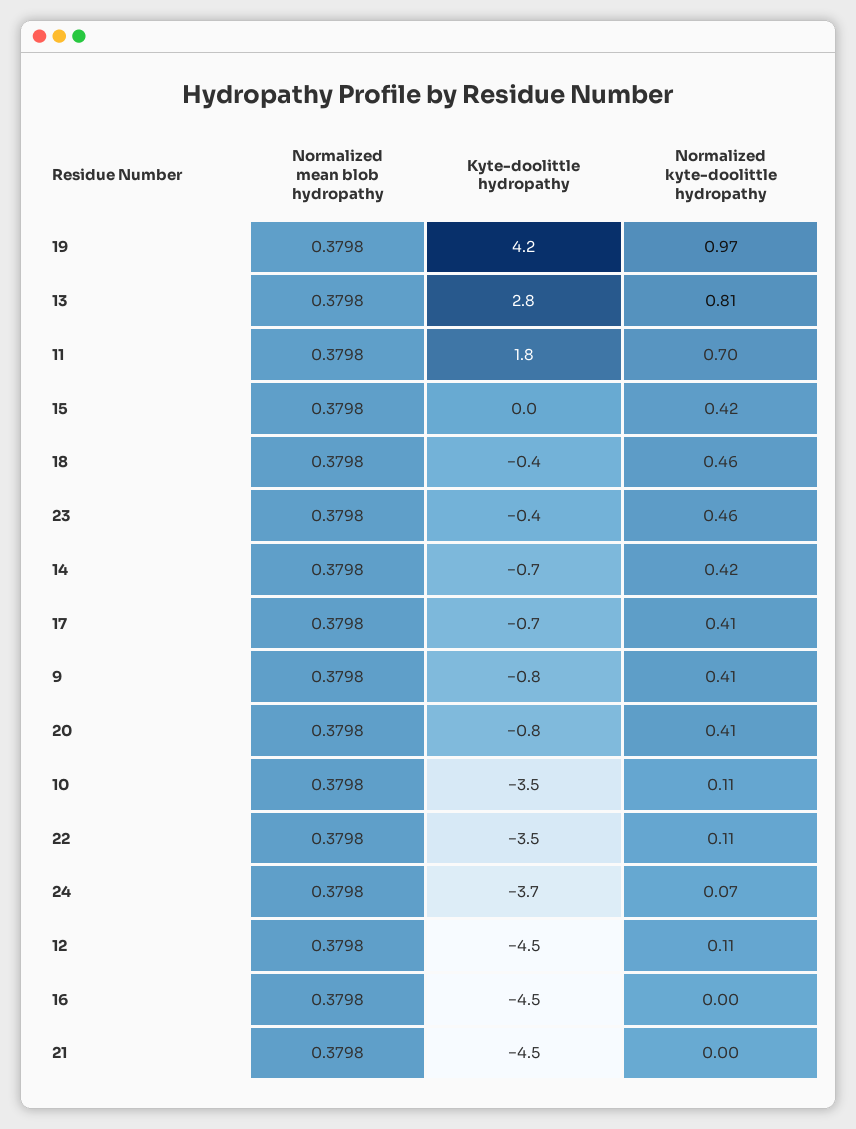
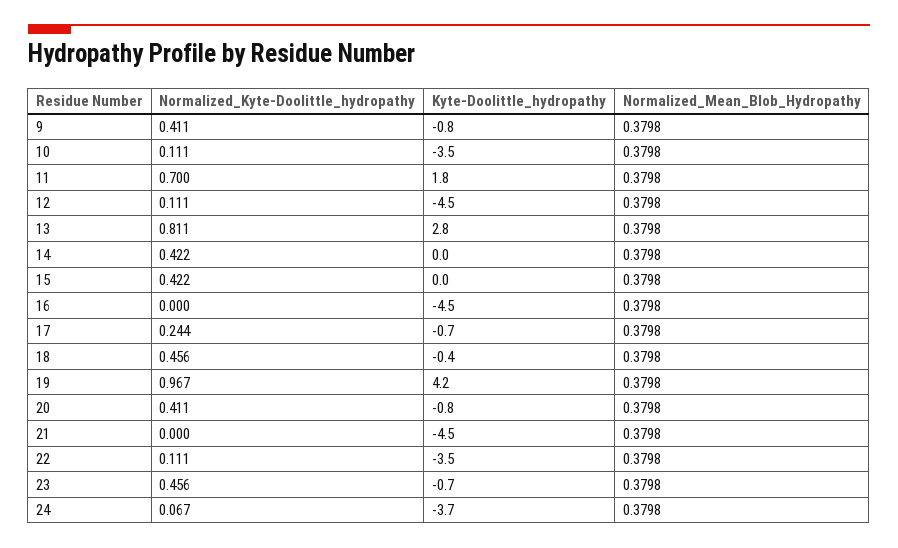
Kyte-doolittle hydropathy, 23: -0.4 -> -0.7
Kyte-doolittle hydropathy, 14: -0.7 -> 0
Normalized kyte-doolittle hydropathy, 17: 0.41 -> 0.244

